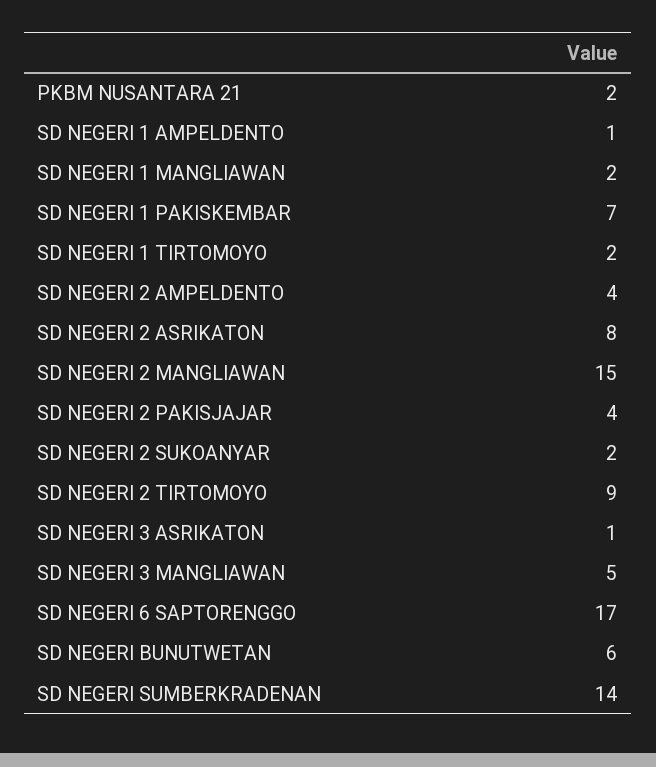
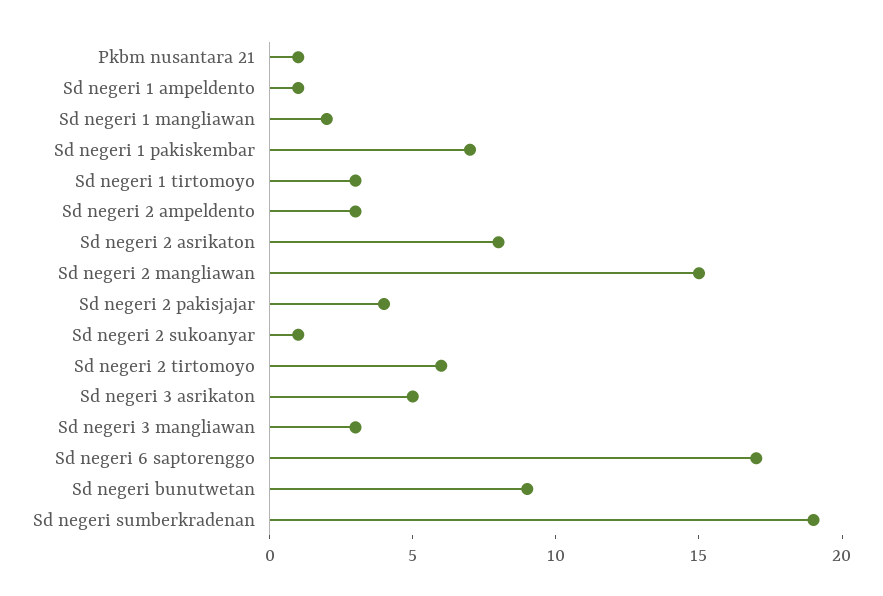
PKBM NUSANTARA 21: 2 -> 1
SD NEGERI 1 TIRTOMOYO: 2 -> 3
SD NEGERI 2 AMPELDENTO: 4 -> 3
SD NEGERI 2 SUKOANYAR: 2 -> 1
SD NEGERI 2 TIRTOMOYO: 9 -> 6
SD NEGERI 3 ASRIKATON: 1 -> 5
SD NEGERI 3 MANGLIAWAN: 5 -> 3
SD NEGERI BUNUTWETAN: 6 -> 9
SD NEGERI SUMBERKRADENAN: 14 -> 19

